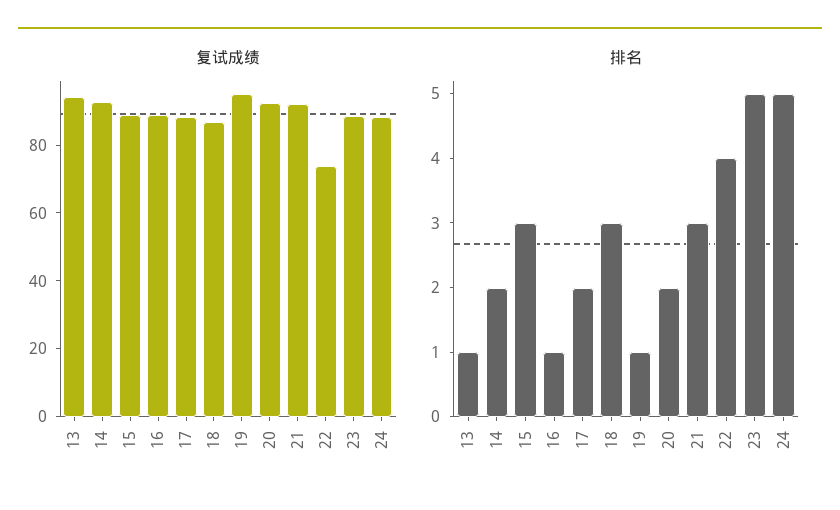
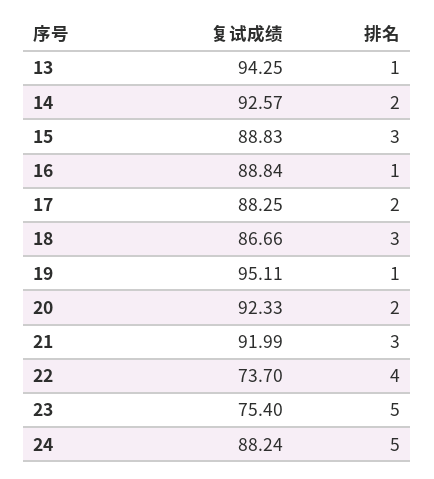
复试成绩, 23: 90 -> 75.4

